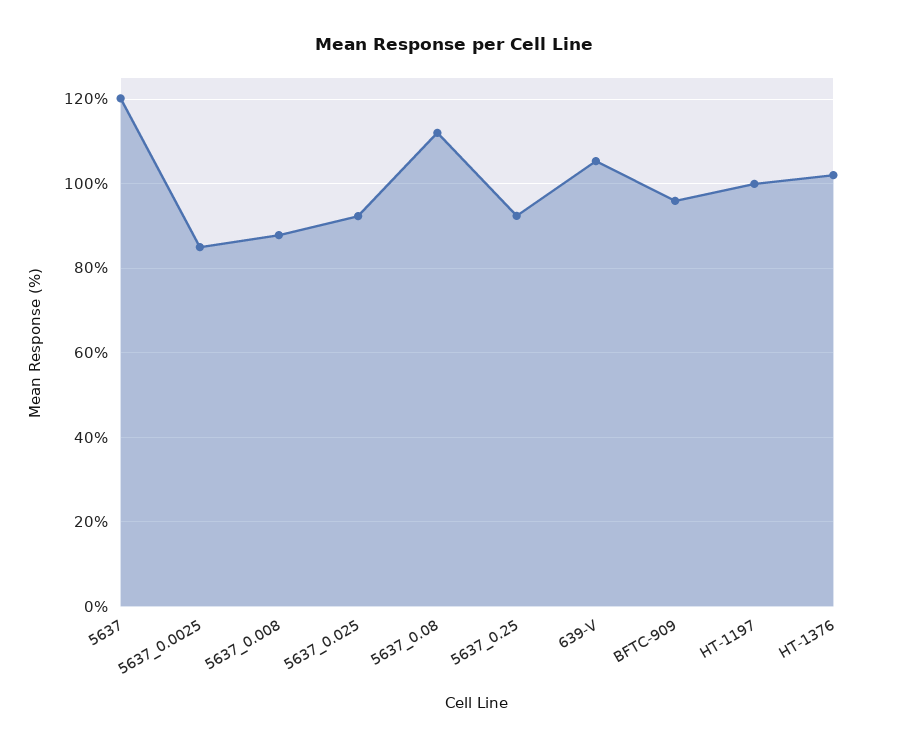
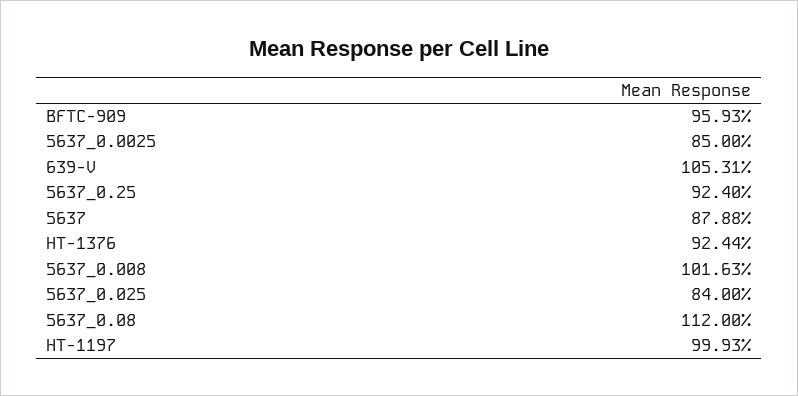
5637: 120 -> 87.88
5637_0.008: 88 -> 101.63
5637_0.025: 92 -> 84
HT-1376: 102 -> 92.44

